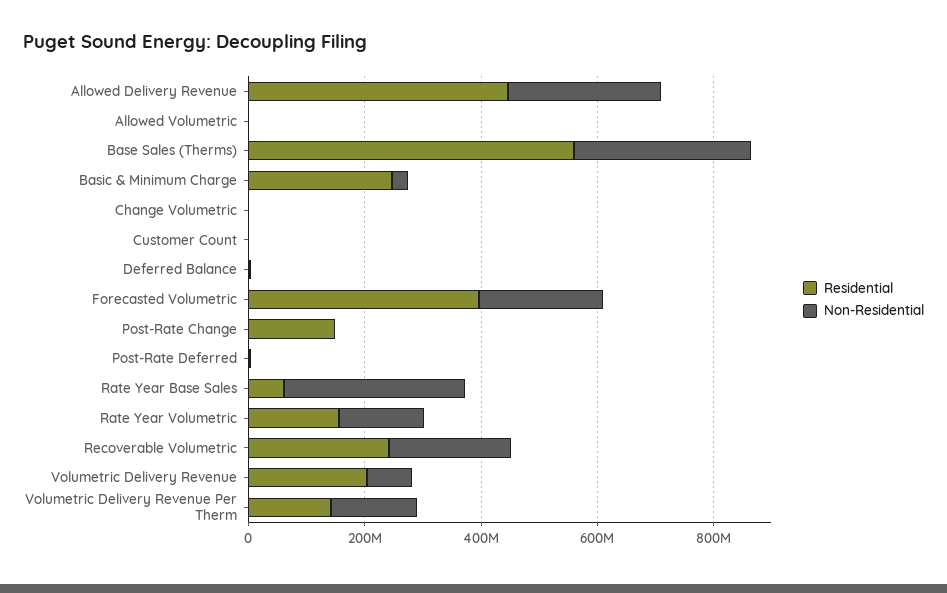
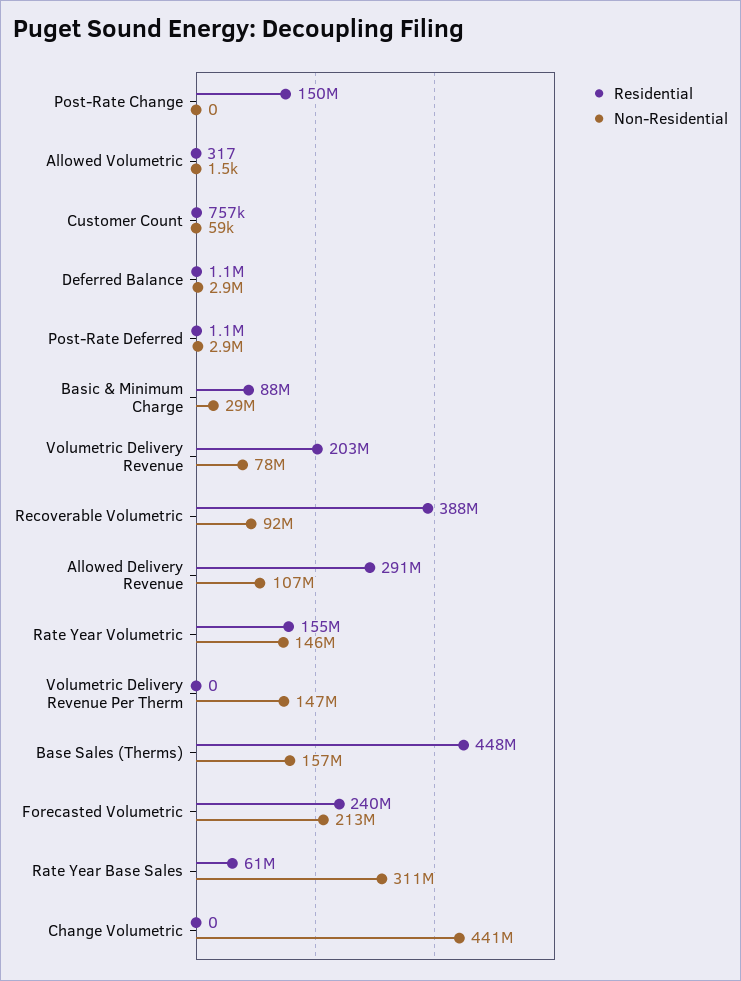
Residential, Allowed Delivery Revenue: 450000000 -> 291000000
Non-Residential, Allowed Delivery Revenue: 250000000 -> 107000000
Residential, Base Sales (Therms): 550000000 -> 448000000
Non-Residential, Base Sales (Therms): 300000000 -> 157000000
Residential, Basic & Minimum Charge: 250000000 -> 88000000
Non-Residential, Change Volumetric: 0 -> 441000000
Residential, Forecasted Volumetric: 400000000 -> 240000000
Residential, Recoverable Volumetric: 250000000 -> 388000000
Non-Residential, Recoverable Volumetric: 200000000 -> 92000000
Residential, Volumetric Delivery Revenue Per Therm: 150000000 -> 0

